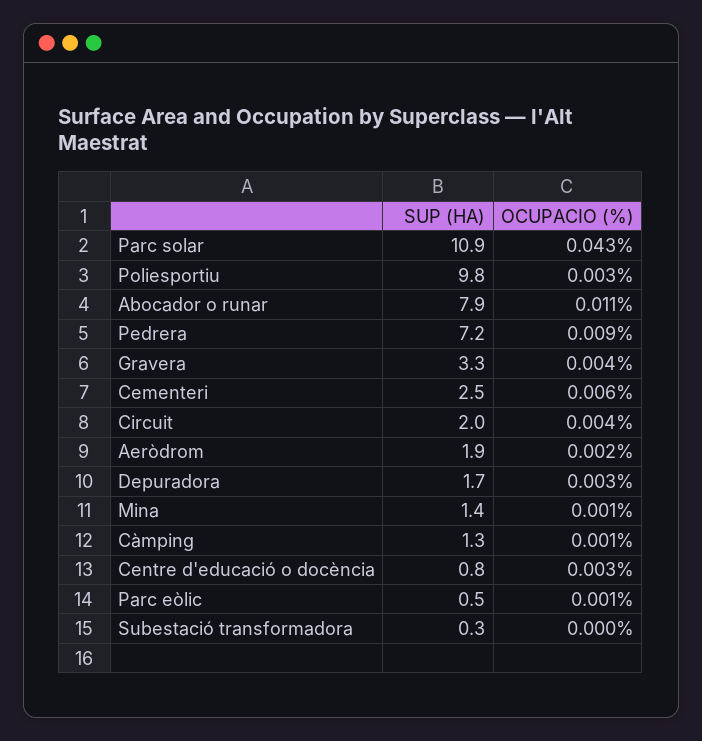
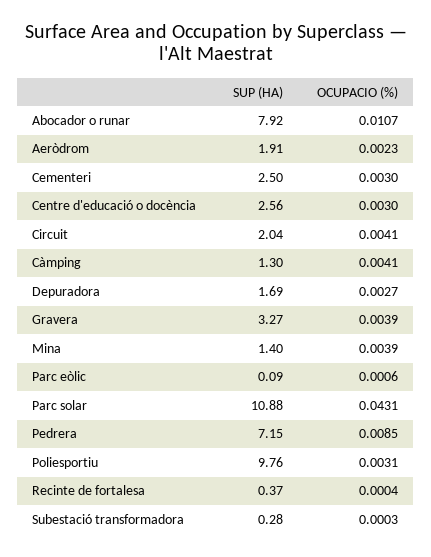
OCUPACIO (%), Cementeri: 0.006 -> 0.003
OCUPACIO (%), Mina: 0.001 -> 0.0039
OCUPACIO (%), Càmping: 0.001 -> 0.0041
SUP (HA), Centre d'educació o docència: 0.8 -> 2.56
SUP (HA), Parc eòlic: 0.5 -> 0.09
SUP (HA), Recinte de fortalesa: none -> 0.37
OCUPACIO (%), Recinte de fortalesa: none -> 0.0004

